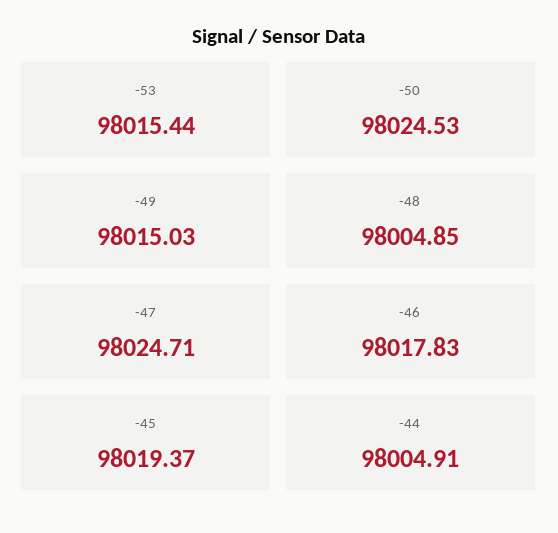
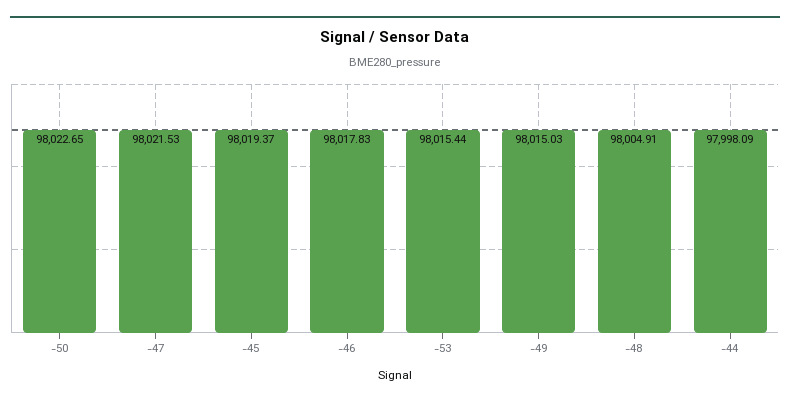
-50: 98024.53 -> 98022.65
-48: 98004.85 -> 98004.91
-47: 98024.71 -> 98021.53
-44: 98004.91 -> 97998.09

